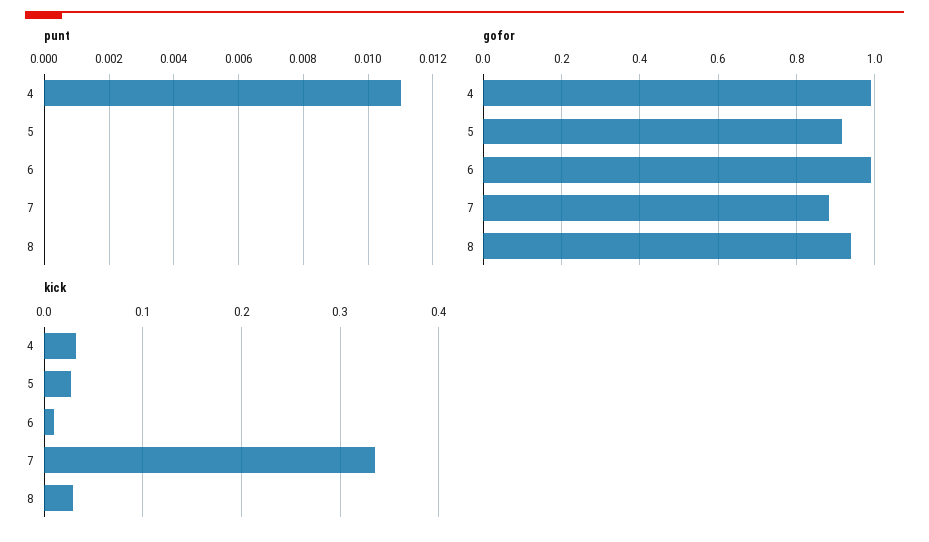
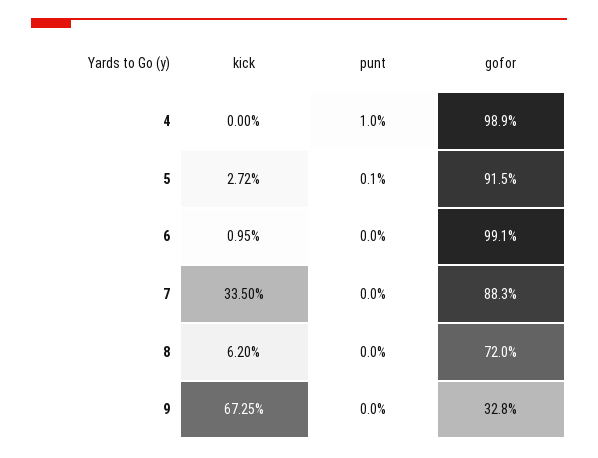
punt, 4: 0.011 -> 0.01
punt, 5: 0 -> 0.001
gofor, 8: 0.94 -> 0.72
kick, 4: 0.03 -> 0
kick, 8: 0.03 -> 0.062
kick, 9: none -> 0.6725
punt, 9: none -> 0
gofor, 9: none -> 0.328

